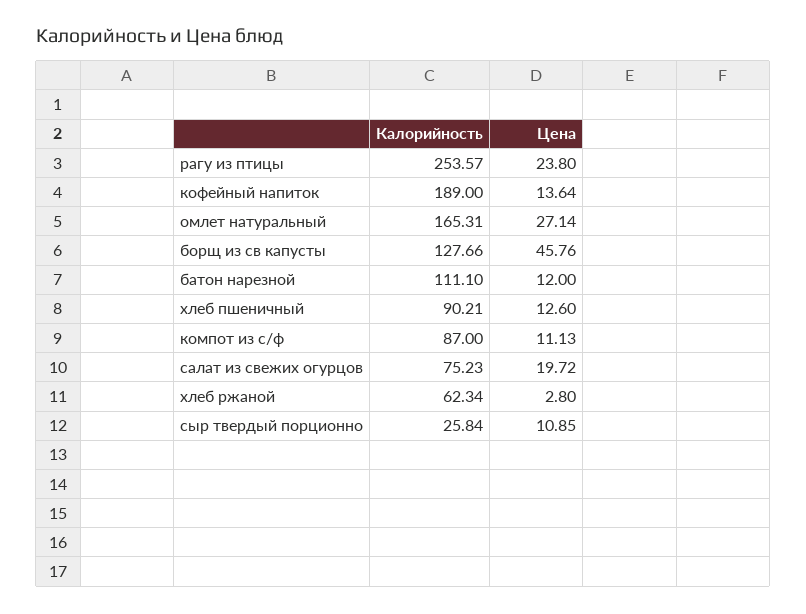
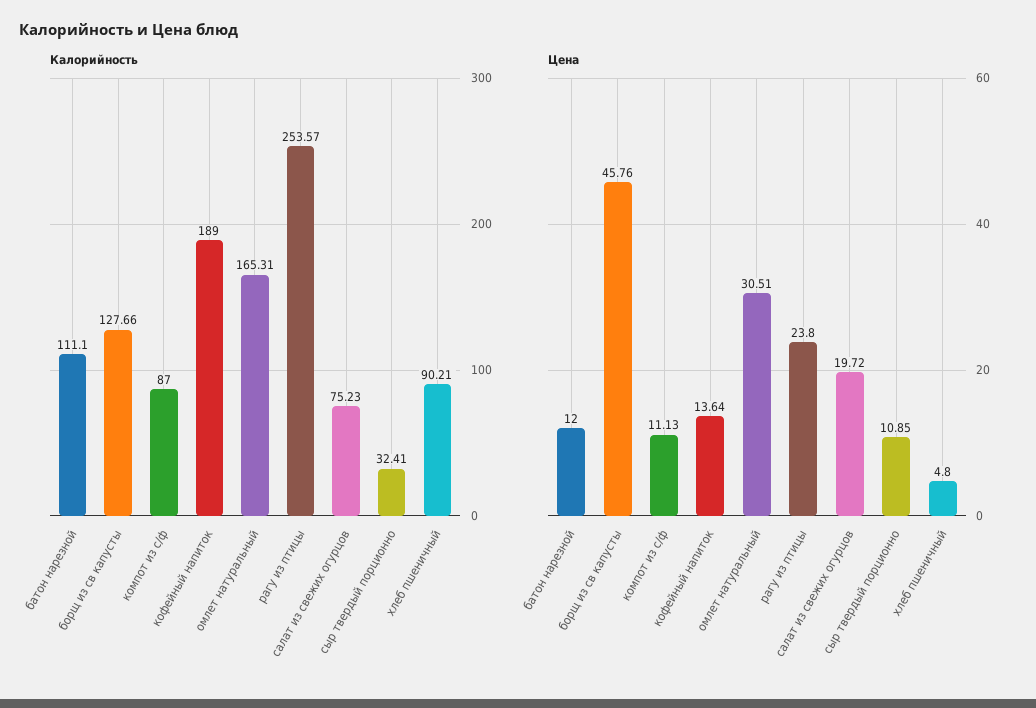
Цена, омлет натуральный: 27.14 -> 30.51
Цена, хлеб пшеничный: 12.6 -> 4.8
Калорийность, хлеб ржаной: 62.34 -> none
Цена, хлеб ржаной: 2.8 -> none
Калорийность, сыр твердый порционно: 25.84 -> 32.41

